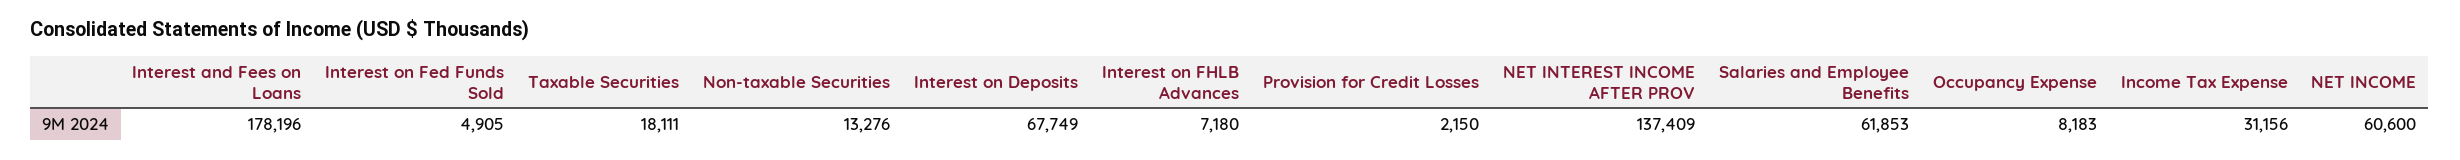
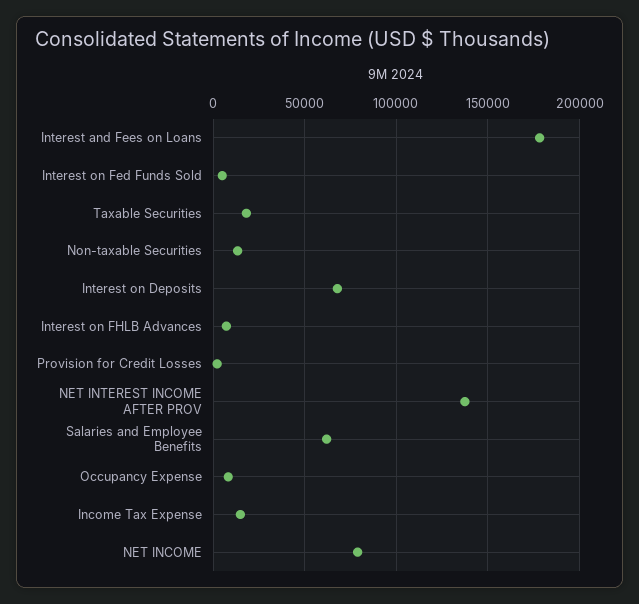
Income Tax Expense: 31156 -> 15000
NET INCOME: 60600 -> 80000

